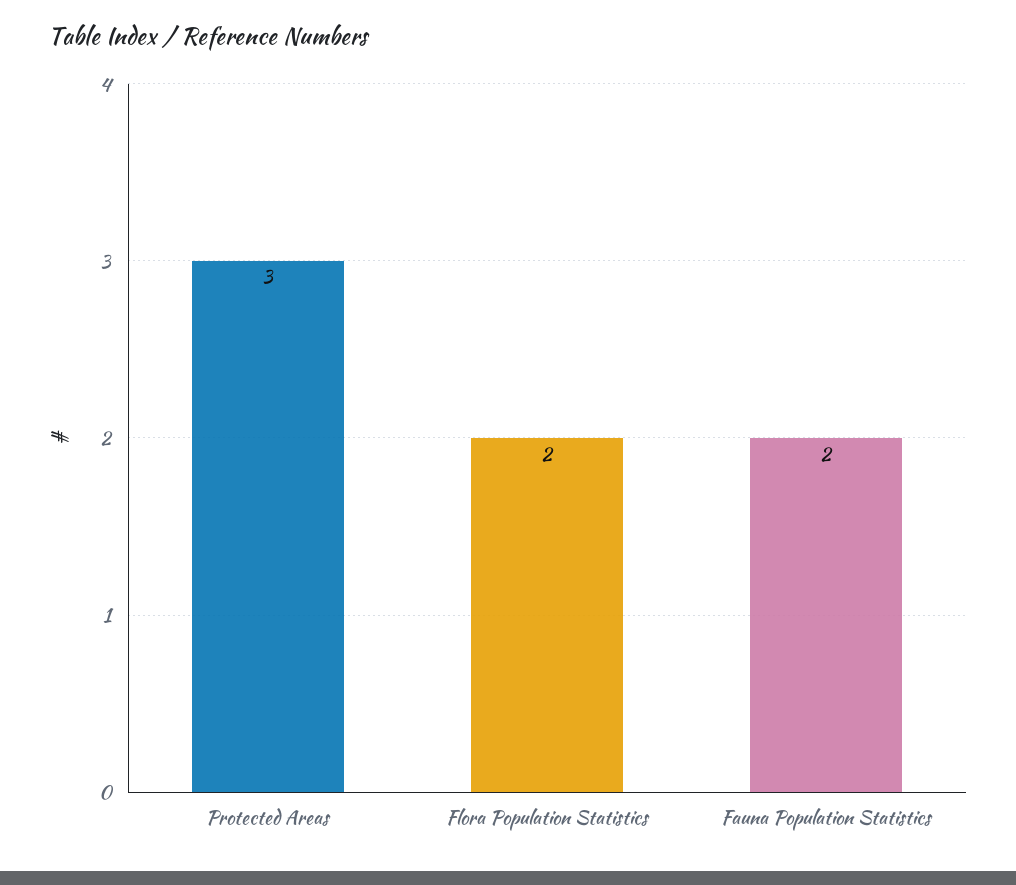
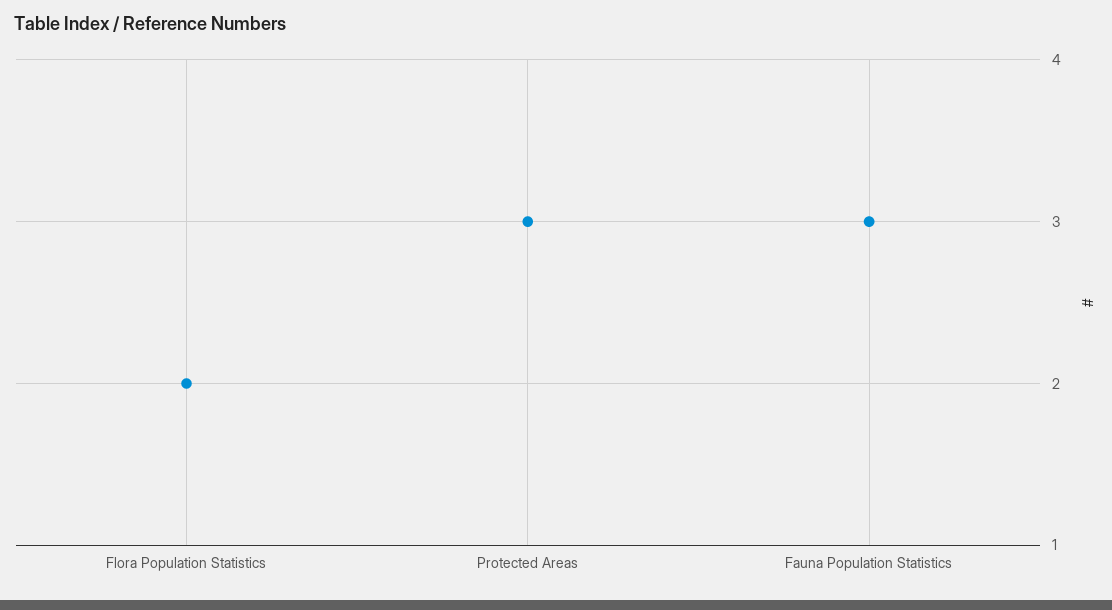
Fauna Population Statistics: 2 -> 3

